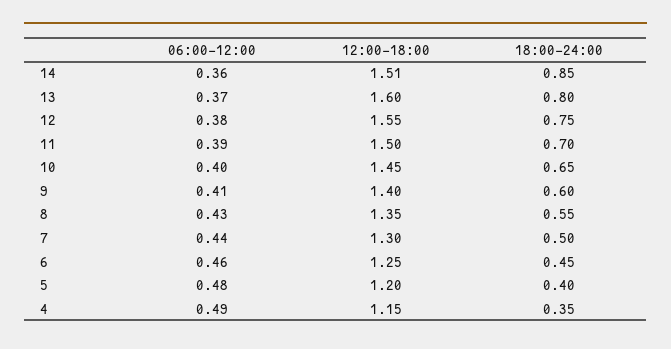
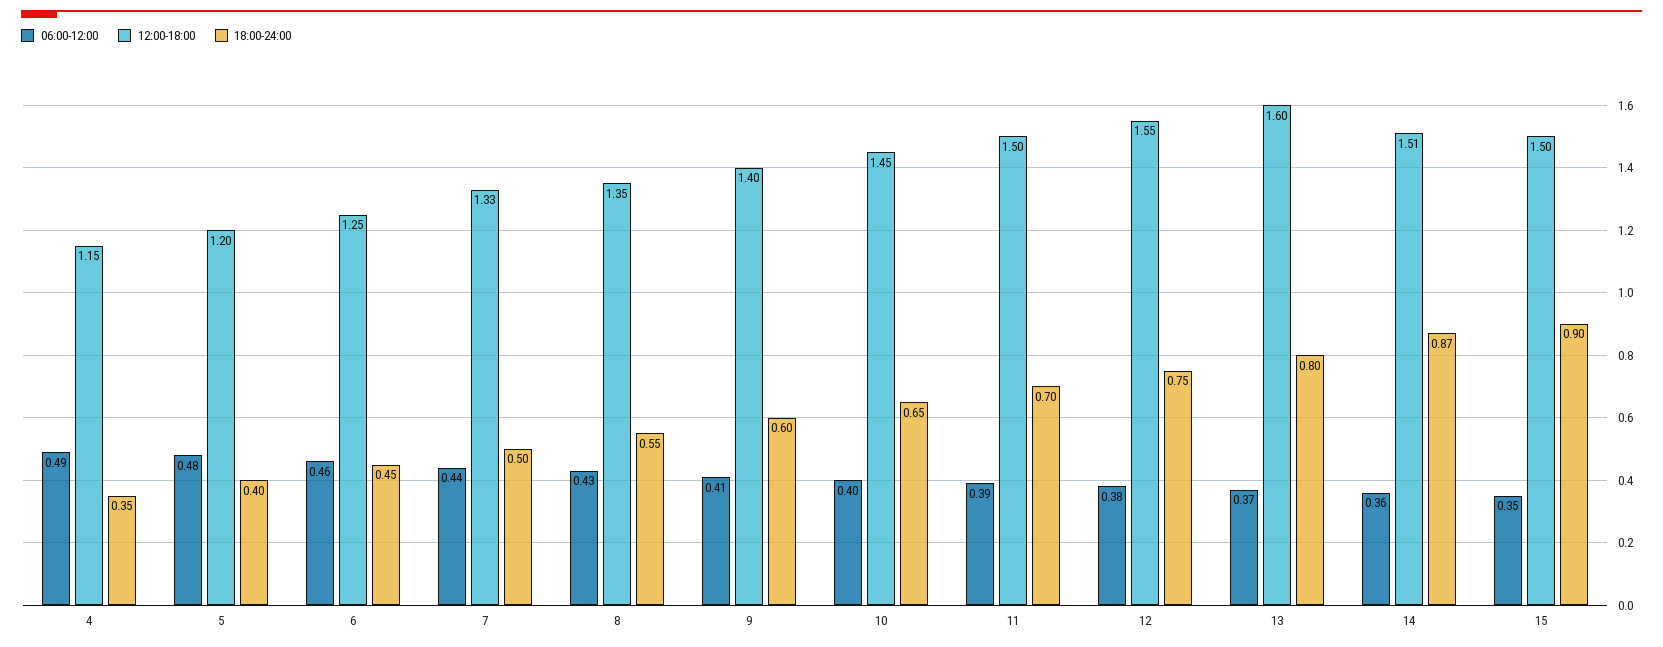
18:00-24:00, 14: 0.85 -> 0.87
12:00-18:00, 7: 1.3 -> 1.33
06:00-12:00, 15: none -> 0.35
12:00-18:00, 15: none -> 1.5
18:00-24:00, 15: none -> 0.9

